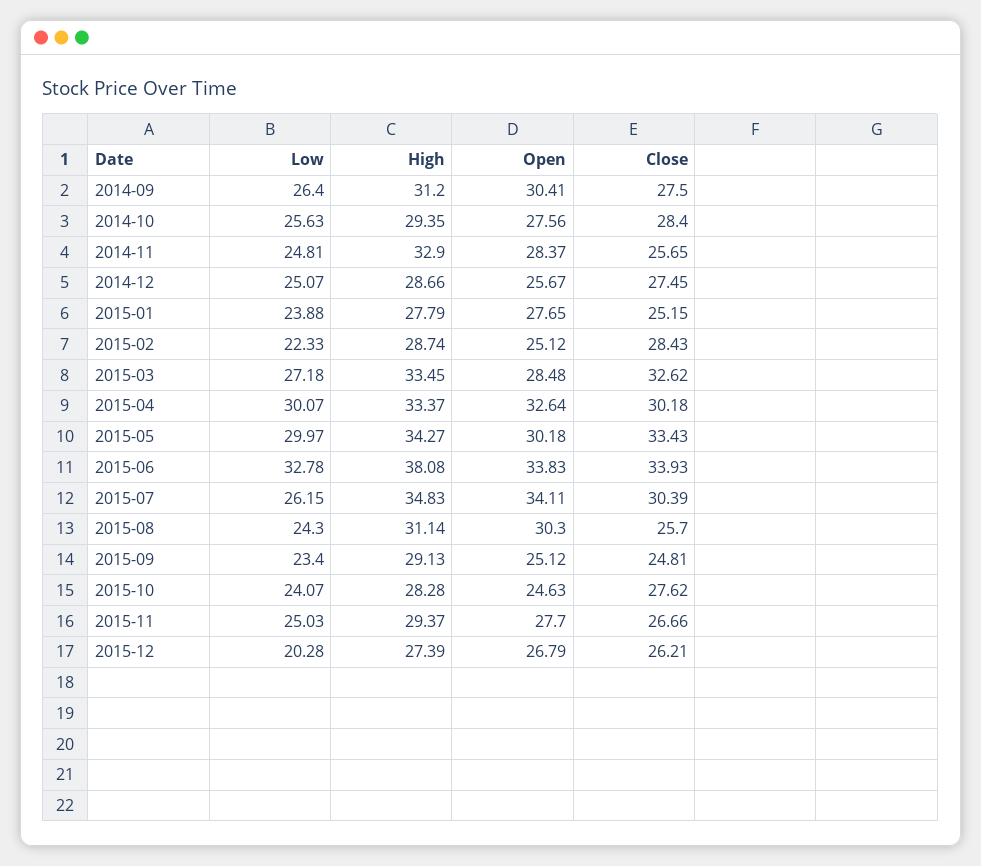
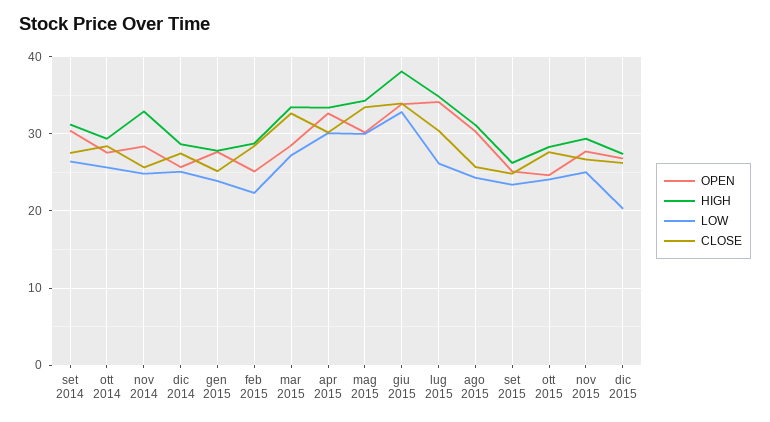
High, 2015-09: 29.13 -> 26

